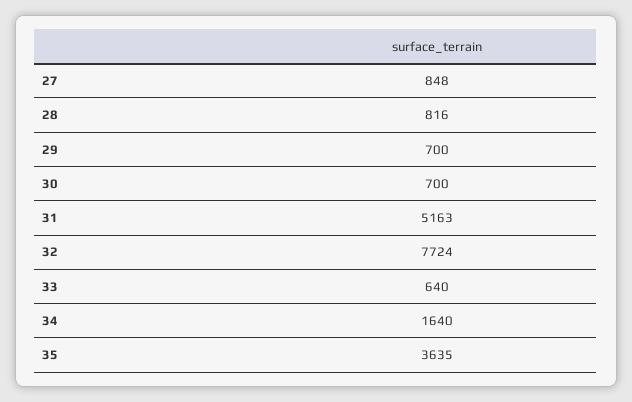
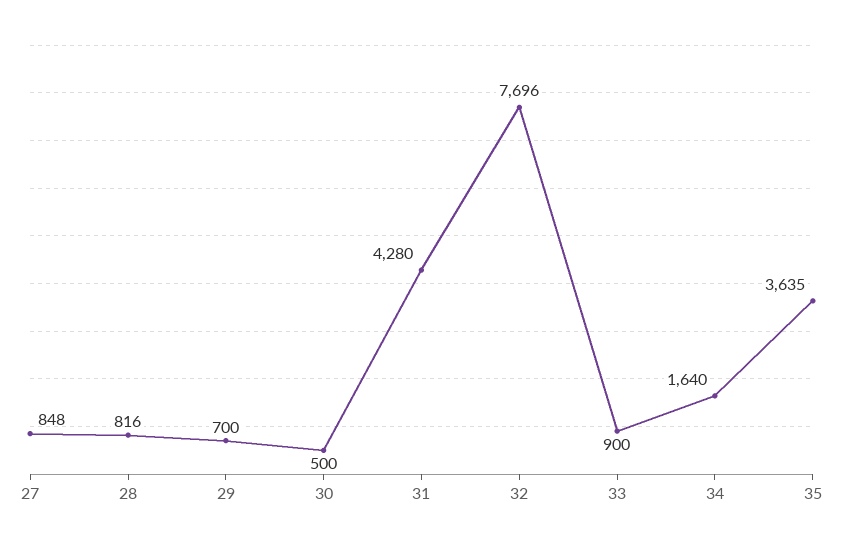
30: 700 -> 500
31: 5163 -> 4280
32: 7724 -> 7696
33: 640 -> 900

